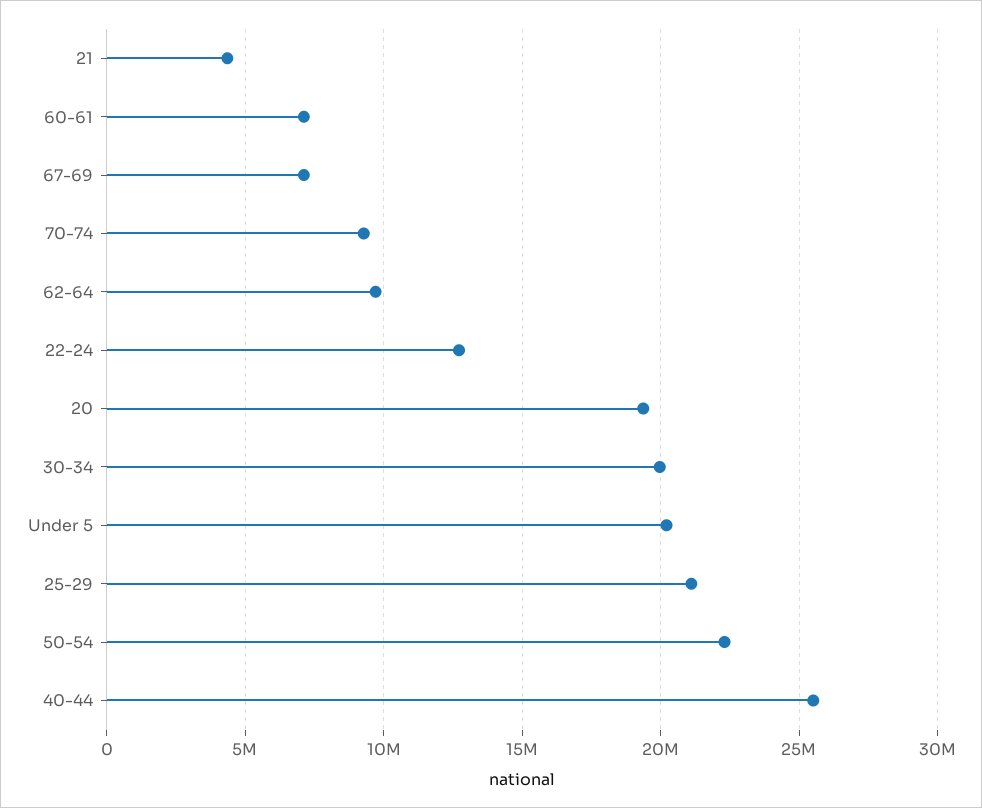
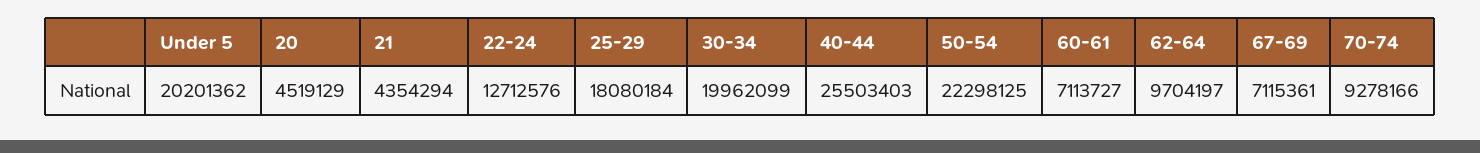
20: 19500000 -> 4519129
25-29: 21000000 -> 18080184

